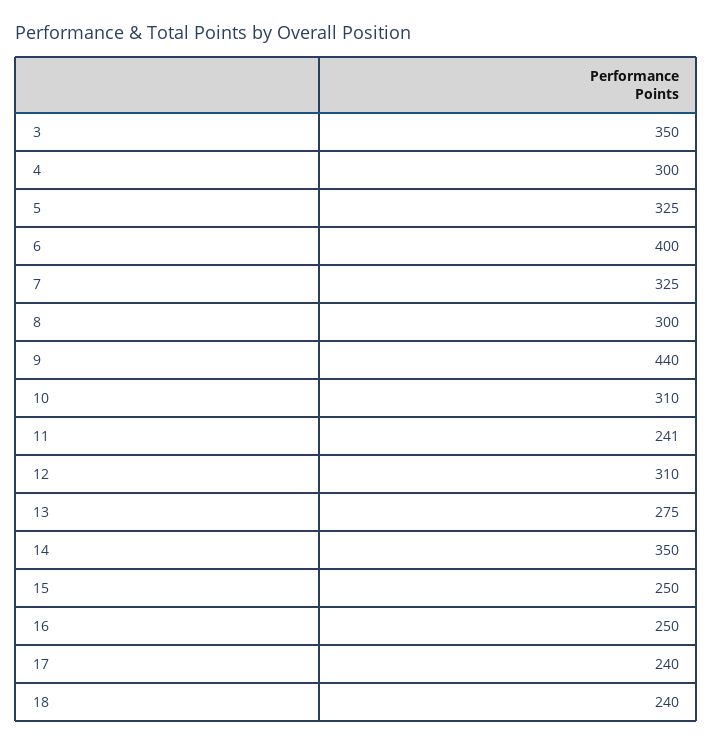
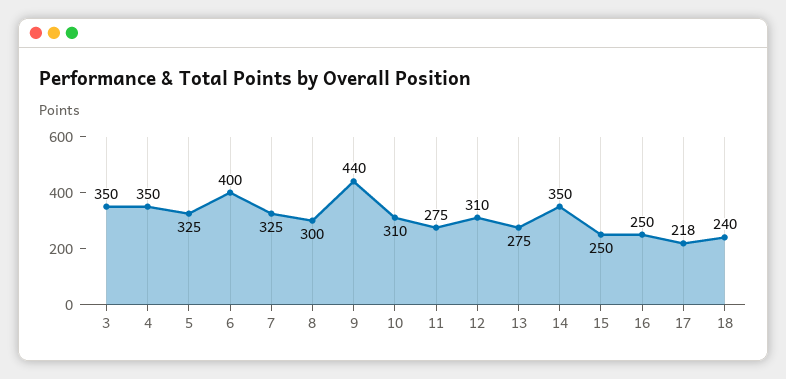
4: 300 -> 350
11: 241 -> 275
17: 240 -> 218

